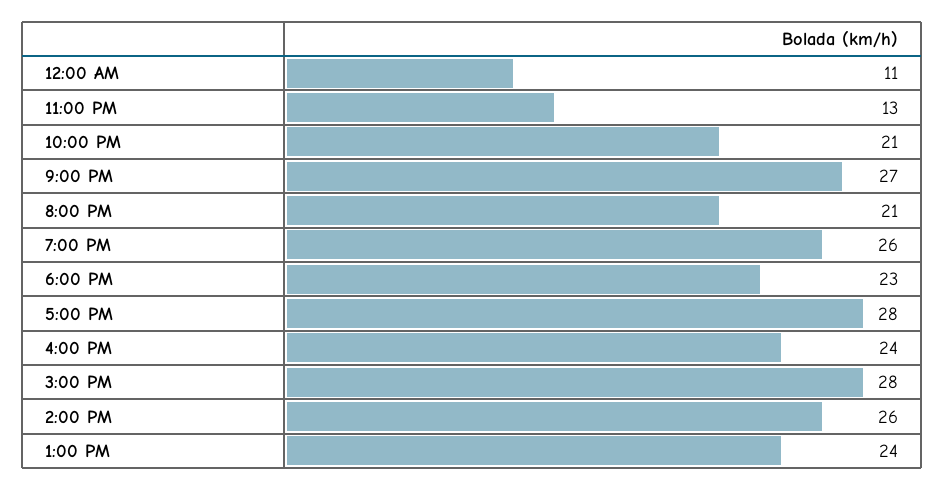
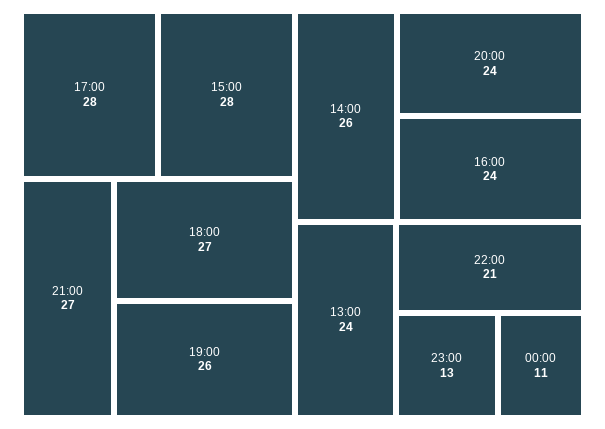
8:00 PM: 21 -> 24
6:00 PM: 23 -> 27

